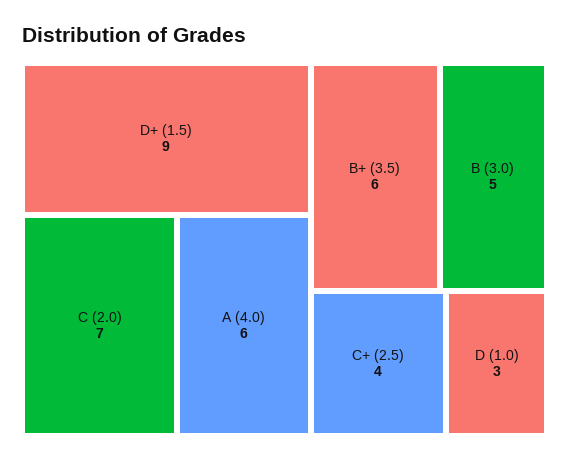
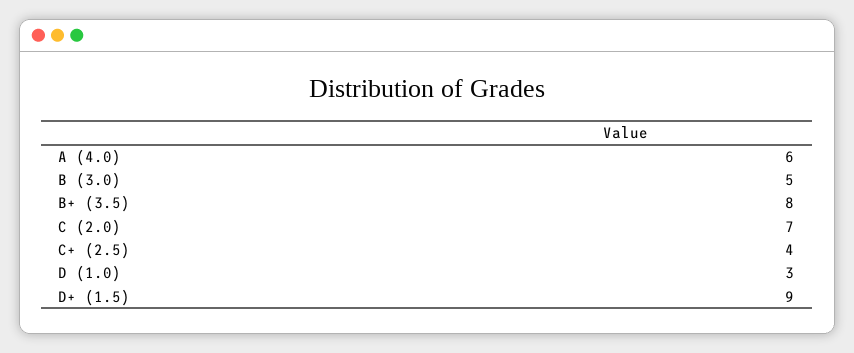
B+ (3.5): 6 -> 8

